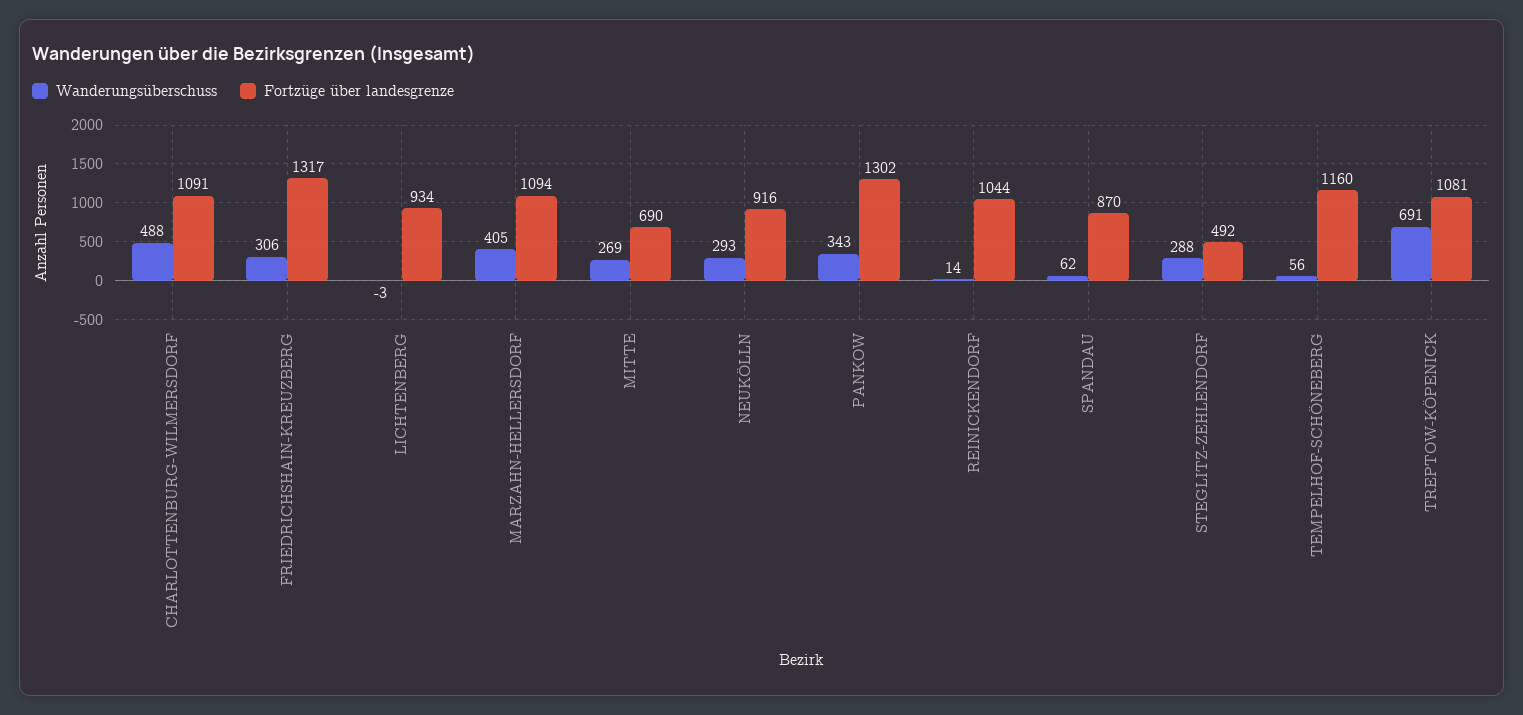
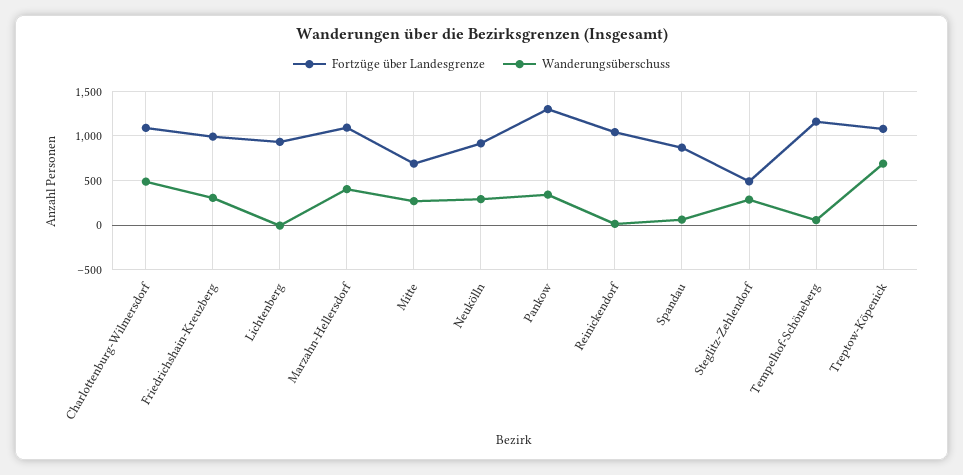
Fortzüge über landesgrenze, FRIEDRICHSHAIN-KREUZBERG: 1317 -> 1000

